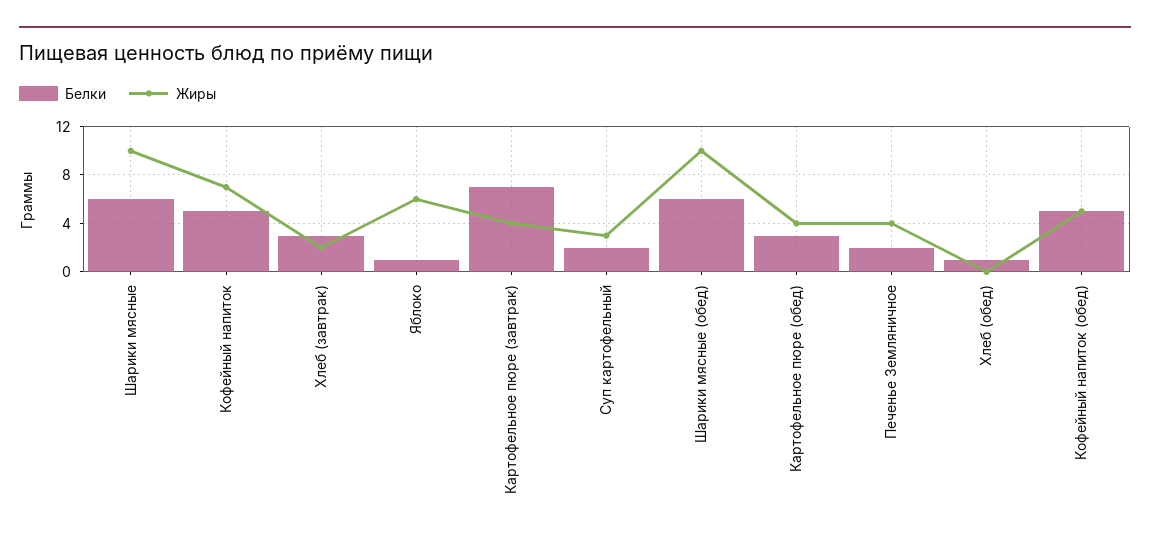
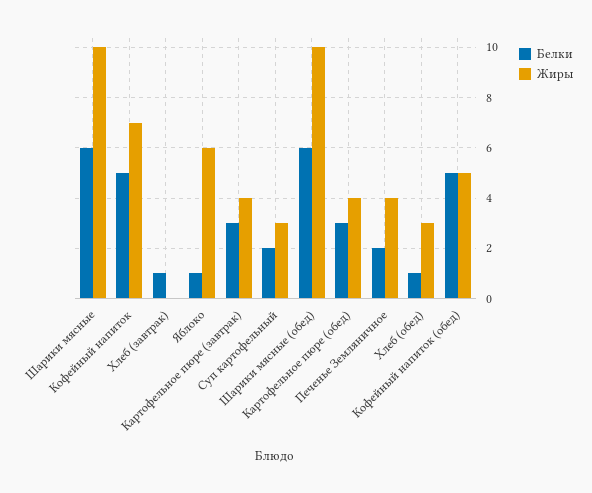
Белки, Хлеб (завтрак): 3 -> 1
Жиры, Хлеб (завтрак): 2 -> 0
Белки, Картофельное пюре (завтрак): 7 -> 3
Жиры, Хлеб (обед): 0 -> 3

